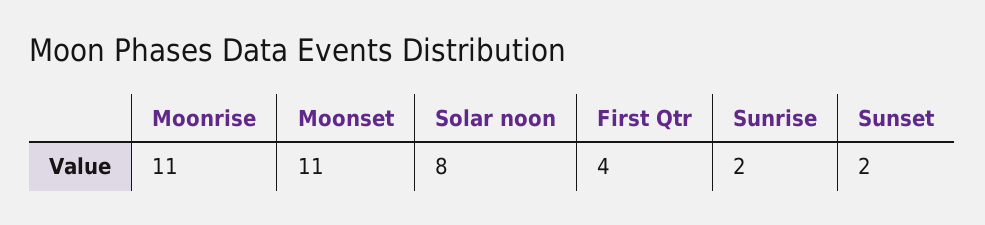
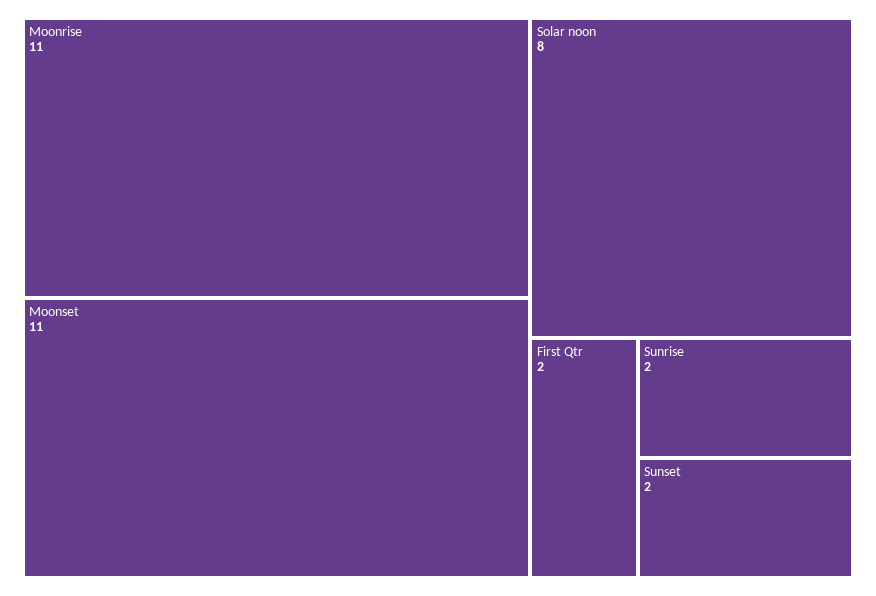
First Qtr: 4 -> 2

